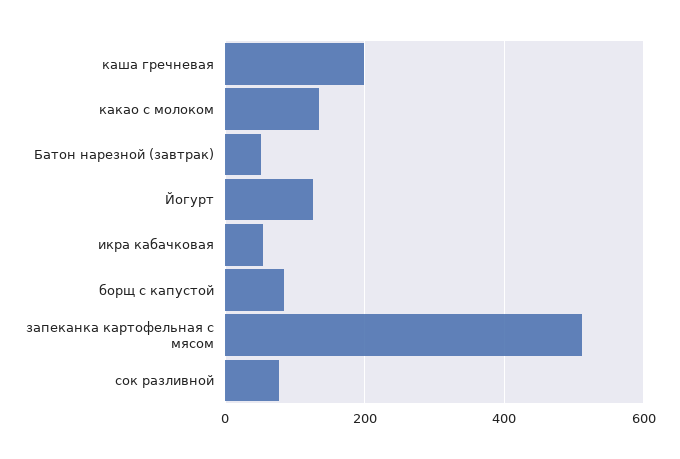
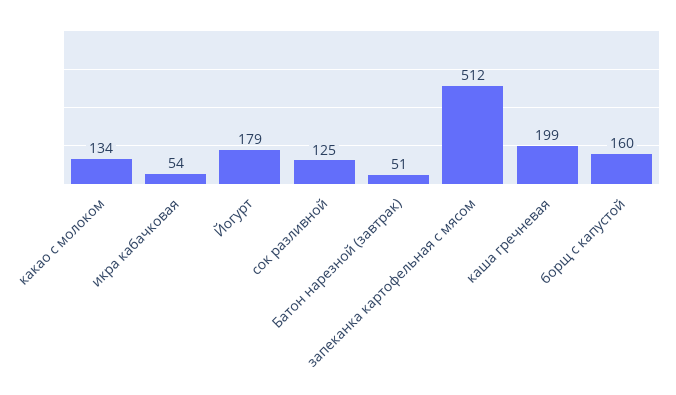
Йогурт: 120 -> 179
борщ с капустой: 80 -> 160
сок разливной: 80 -> 125

